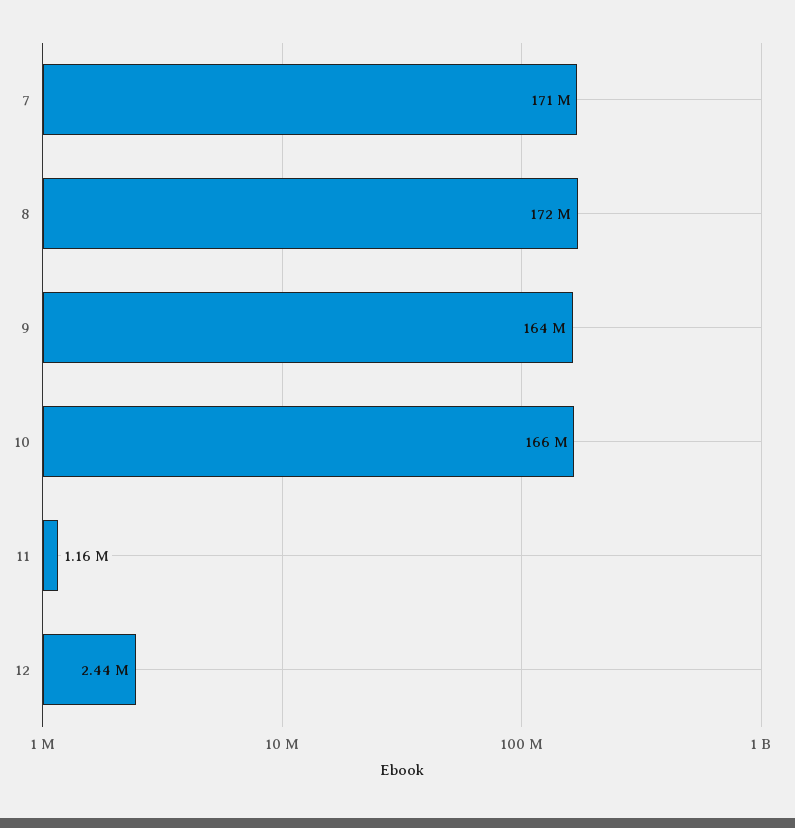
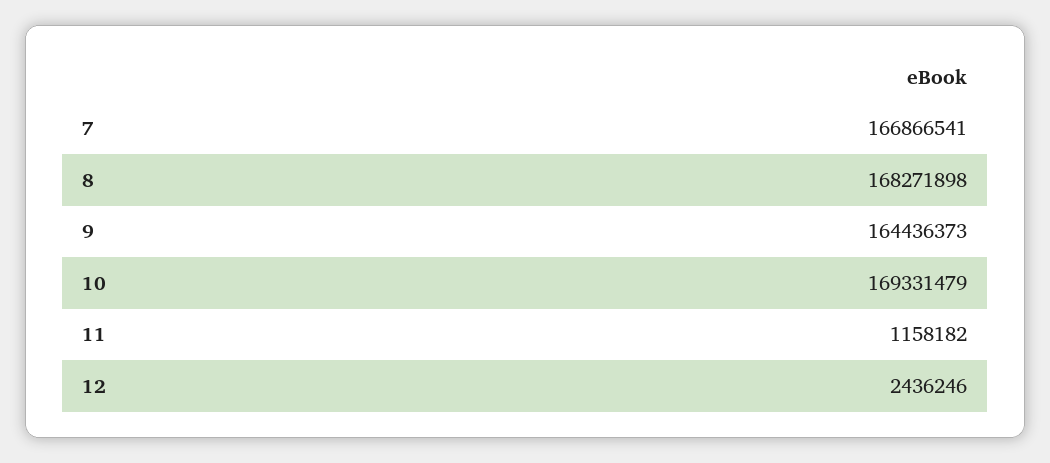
7: 171000000 -> 166866541
8: 172000000 -> 168271898
10: 166000000 -> 169331479

